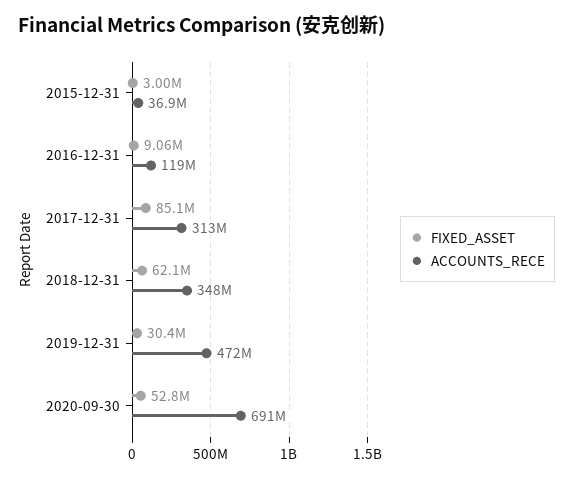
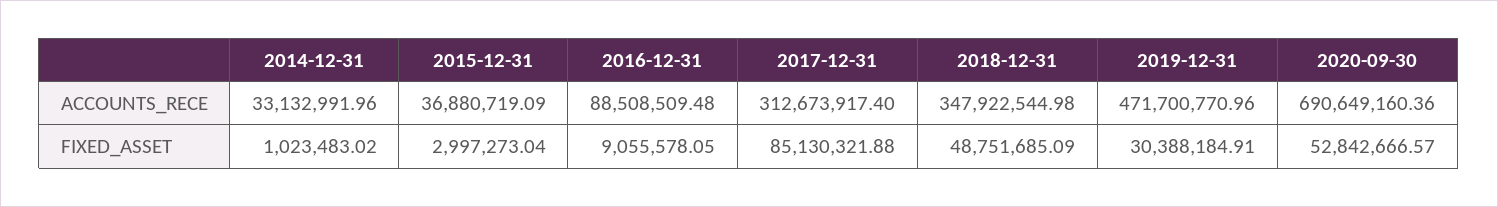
ACCOUNTS_RECE, 2016-12-31: 119000000 -> 88508509.48
FIXED_ASSET, 2018-12-31: 62100000 -> 48751685.09
ACCOUNTS_RECE, 2014-12-31: none -> 33132991.96
FIXED_ASSET, 2014-12-31: none -> 1023483.02

